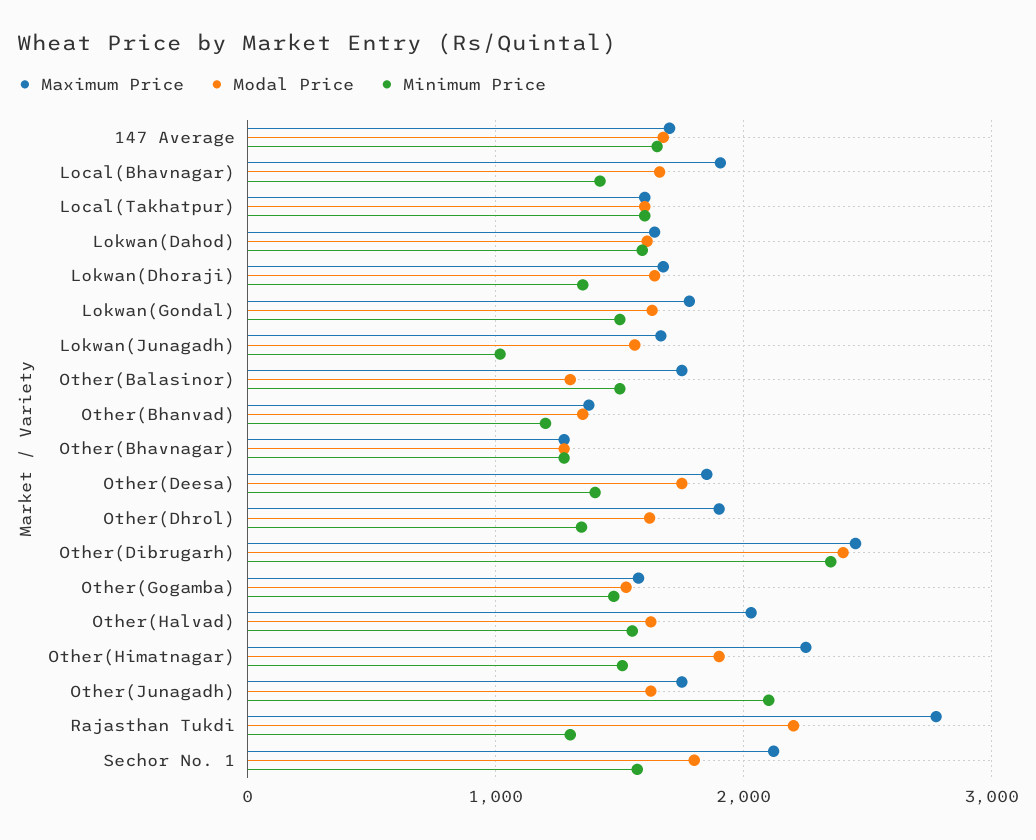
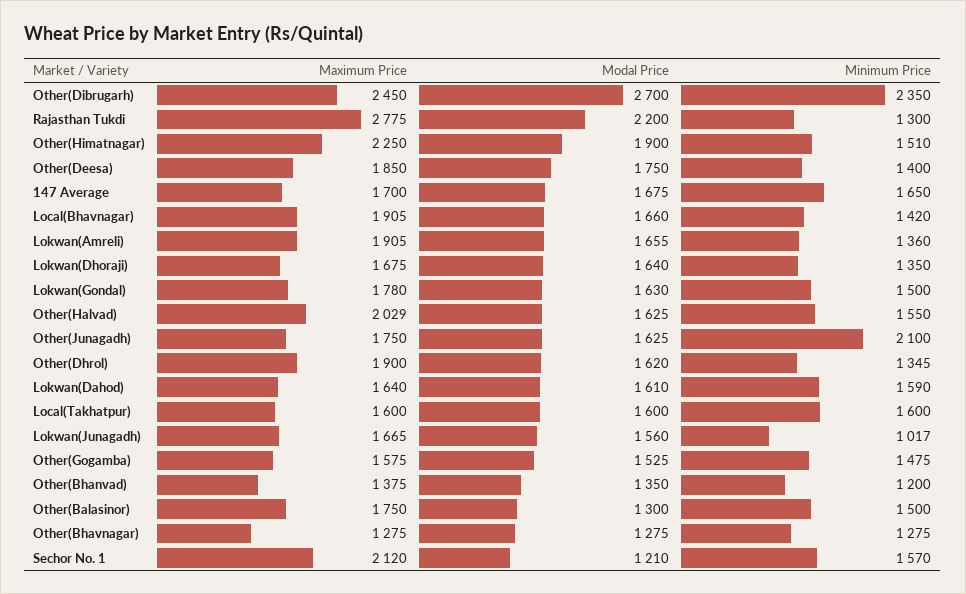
Modal Price, Other(Dibrugarh): 2400 -> 2700
Modal Price, Sechor No. 1: 1800 -> 1210
Maximum Price, Lokwan(Amreli): none -> 1905
Modal Price, Lokwan(Amreli): none -> 1655
Minimum Price, Lokwan(Amreli): none -> 1360

